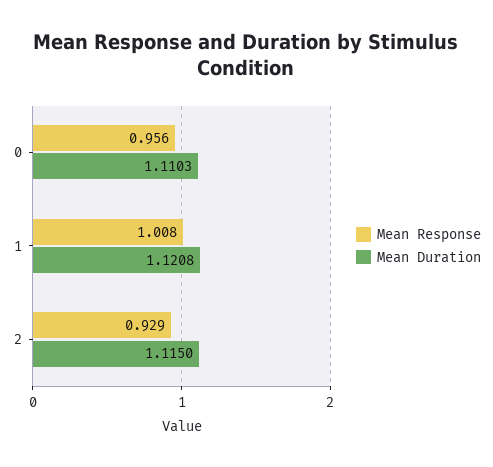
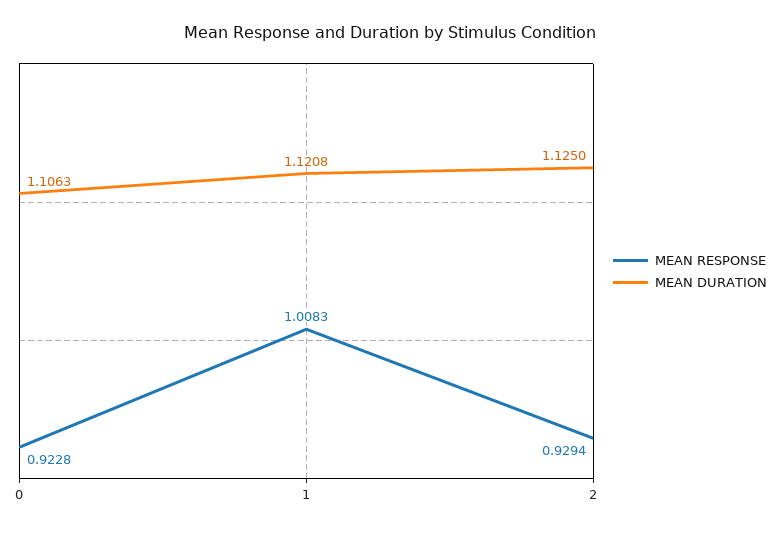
Mean Response, 0: 0.956 -> 0.9228
Mean Duration, 0: 1.1103 -> 1.1063
Mean Duration, 2: 1.115 -> 1.125

